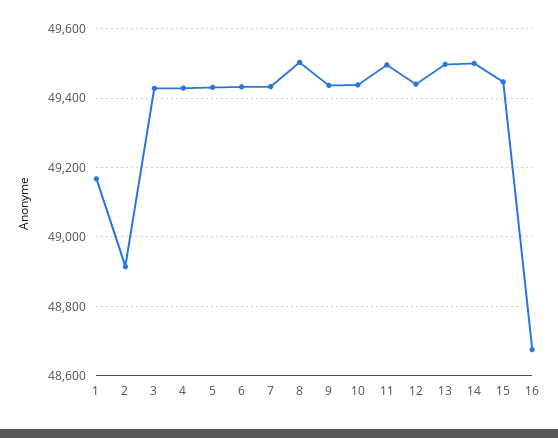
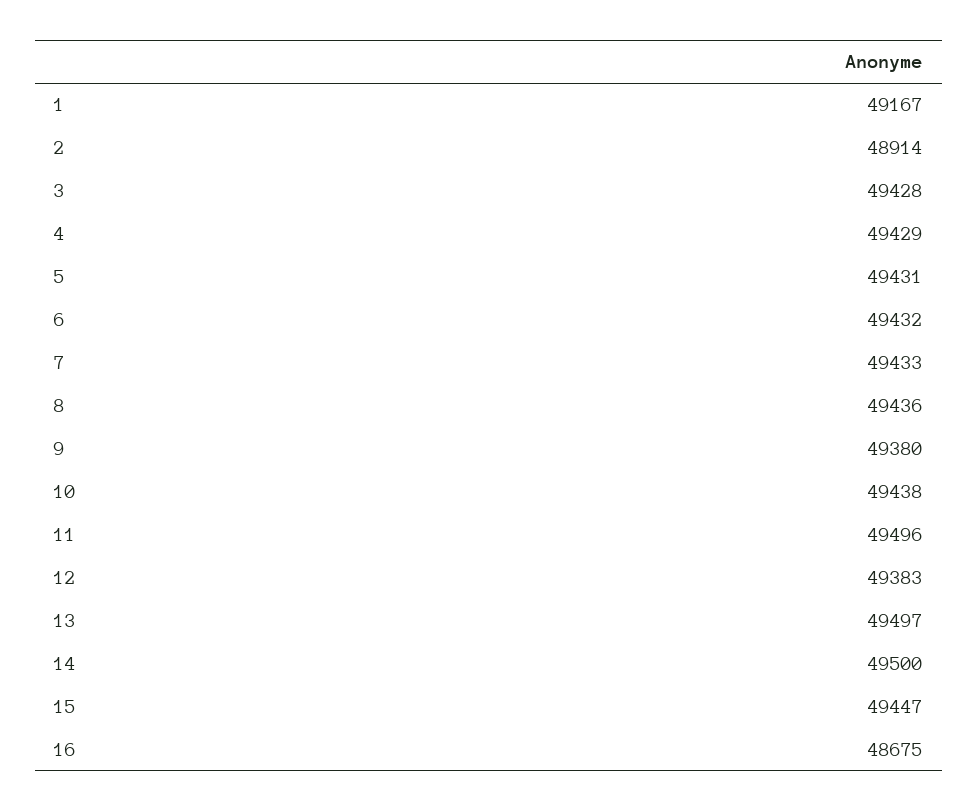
8: 49500 -> 49436
9: 49440 -> 49380
12: 49440 -> 49383

